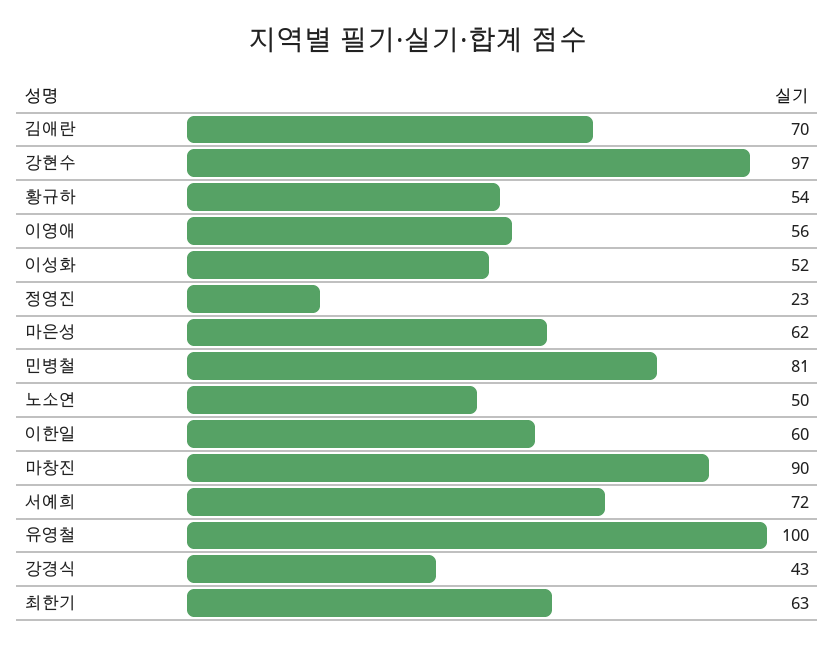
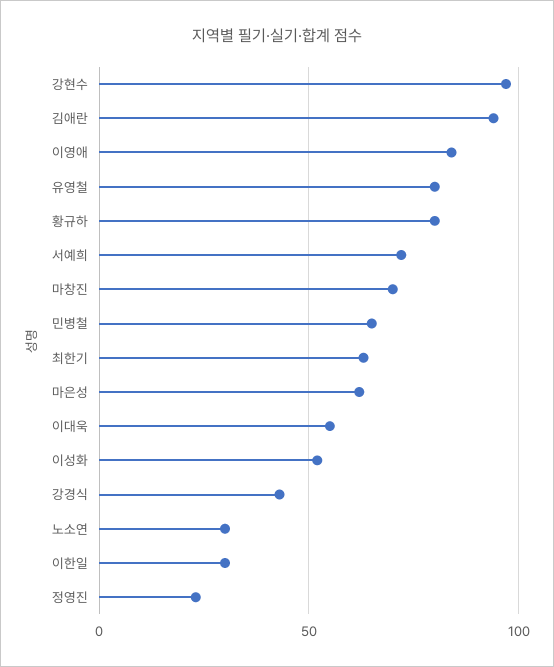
김애란: 70 -> 95
황규하: 54 -> 80
이영애: 56 -> 85
민병철: 81 -> 65
노소연: 50 -> 30
이한일: 60 -> 30
마창진: 90 -> 70
유영철: 100 -> 80
이대욱: none -> 55

